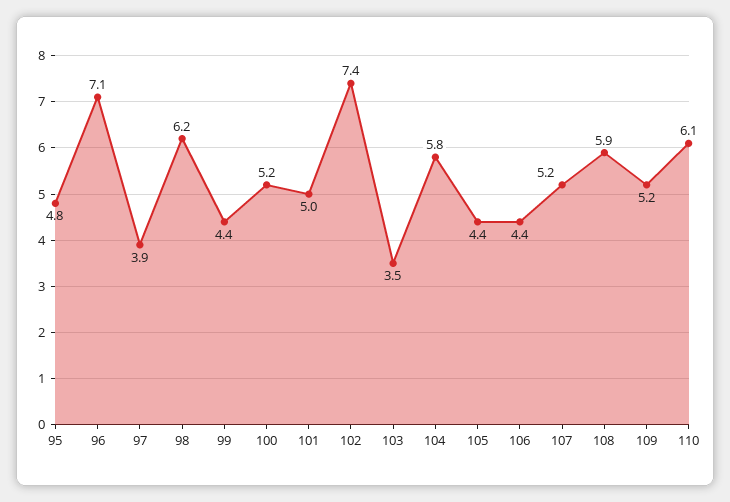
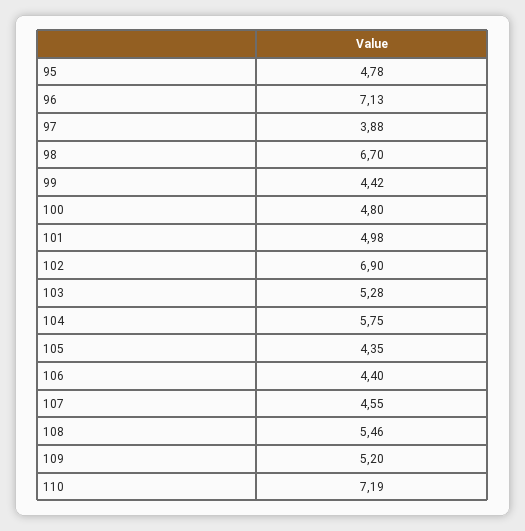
98: 6.2 -> 6.7
100: 5.2 -> 4.8
102: 7.4 -> 6.9
103: 3.5 -> 5.28
107: 5.2 -> 4.55
108: 5.9 -> 5.46
110: 6.1 -> 7.19

